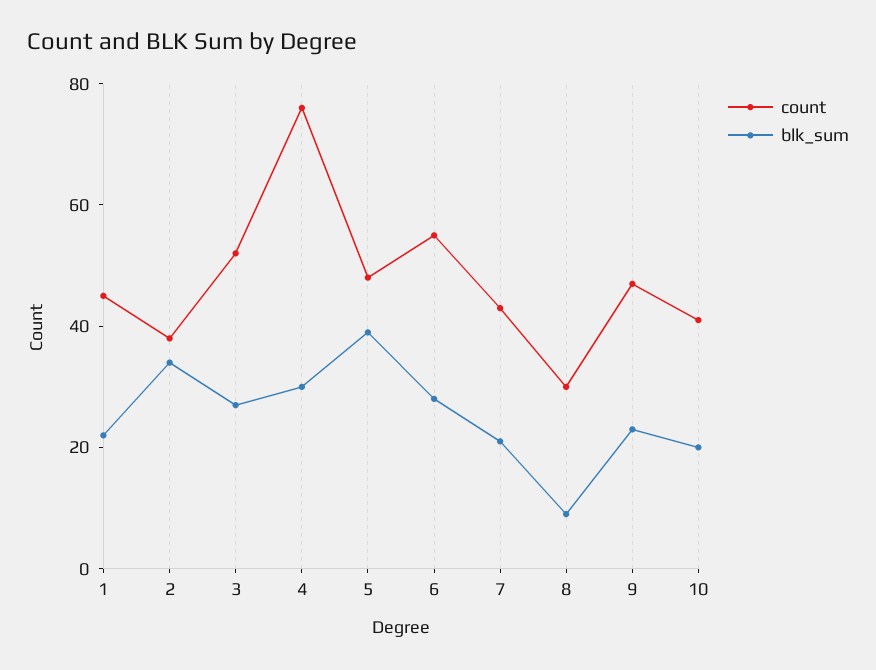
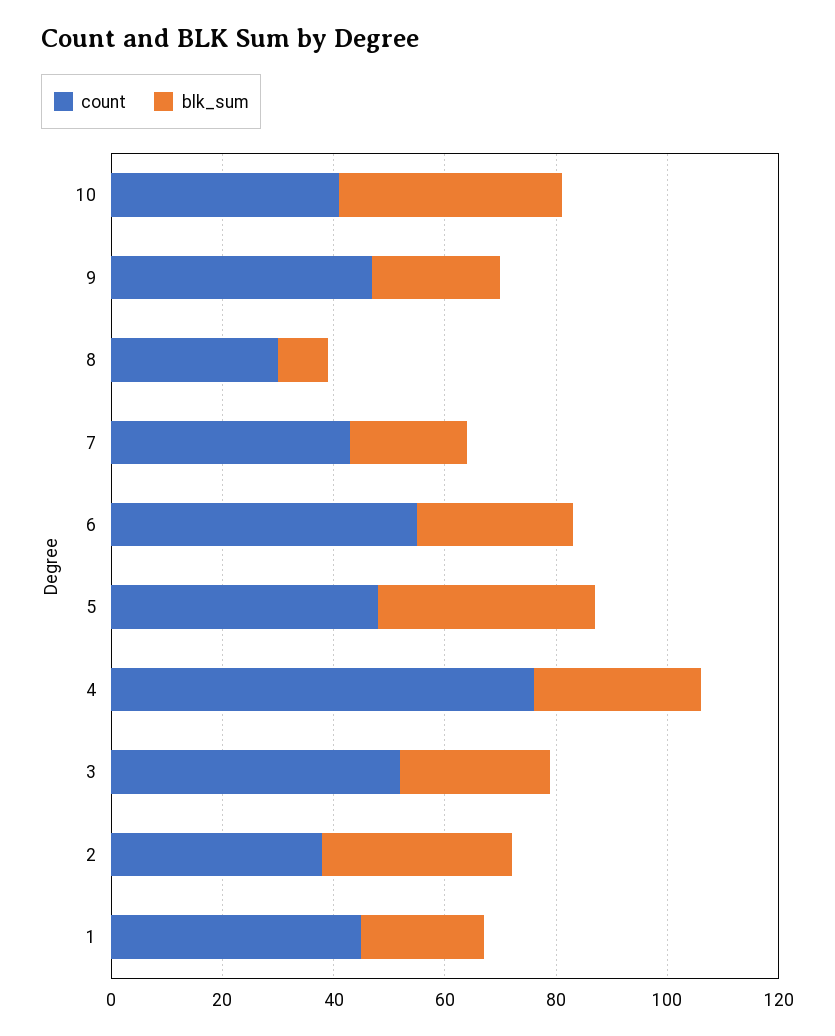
blk_sum, 10: 20 -> 40

